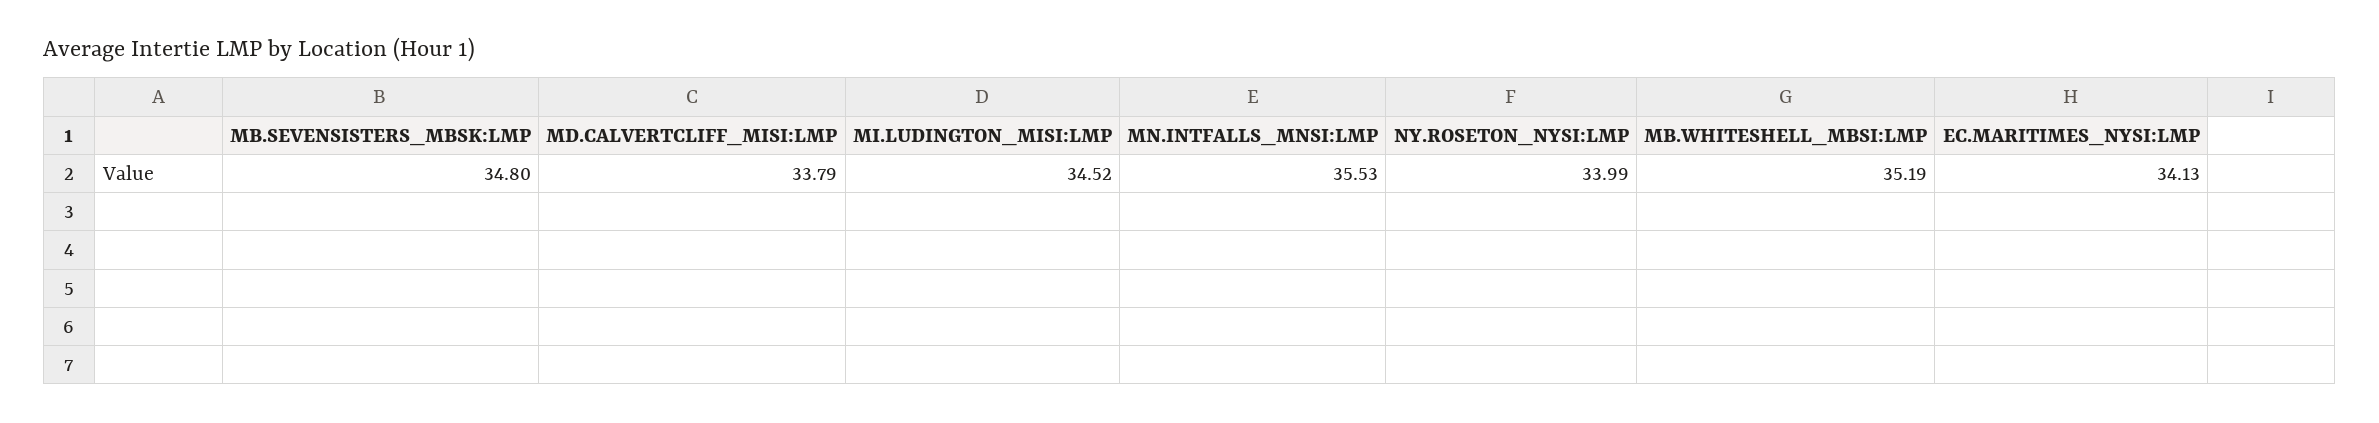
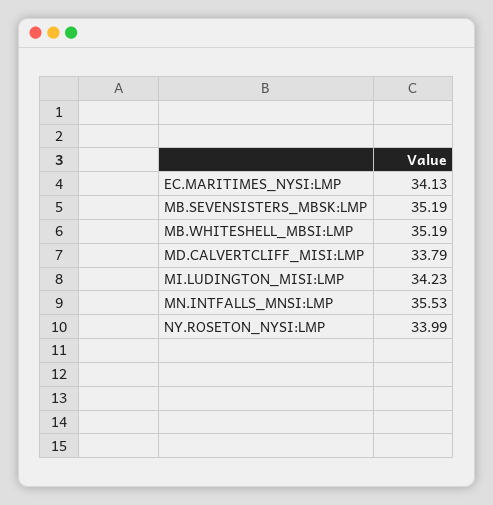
MB.SEVENSISTERS_MBSK:LMP: 34.8 -> 35.19
MI.LUDINGTON_MISI:LMP: 34.52 -> 34.23

